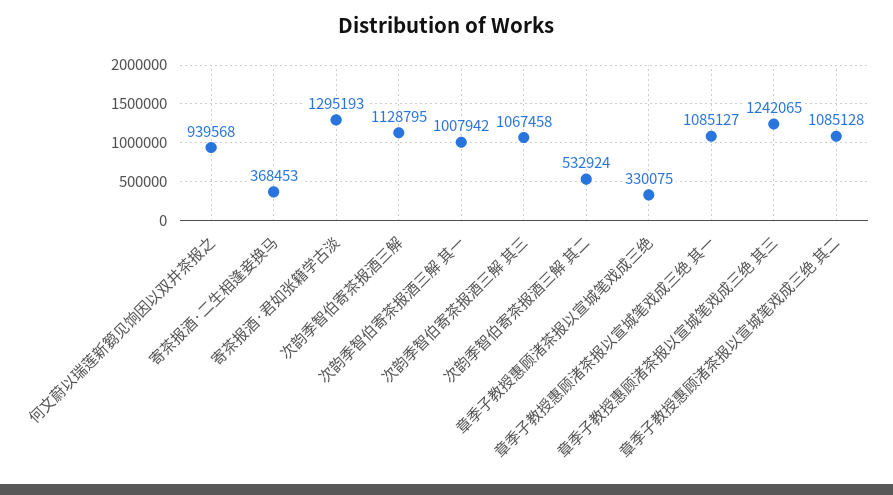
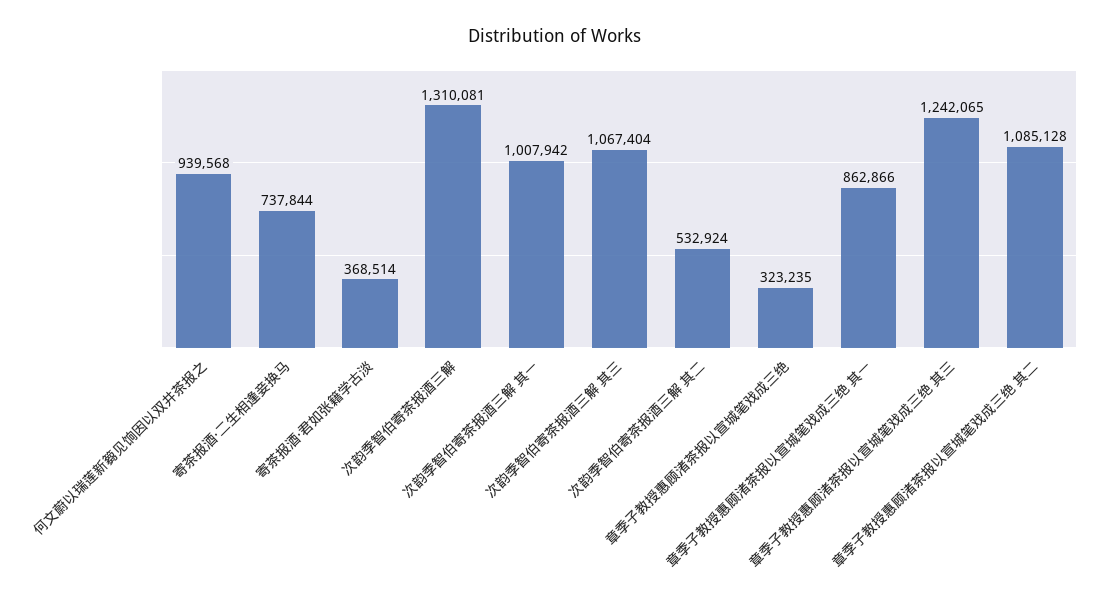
寄茶报酒·二生相逢妾换马: 368453 -> 737844
寄茶报酒·君如张籍学古淡: 1295193 -> 368514
次韵季智伯寄茶报酒三解: 1128795 -> 1310081
次韵季智伯寄茶报酒三解 其三: 1067458 -> 1067404
章季子教授惠顾渚茶报以宣城笔戏成三绝: 330075 -> 323235
章季子教授惠顾渚茶报以宣城笔戏成三绝 其一: 1085127 -> 862866

